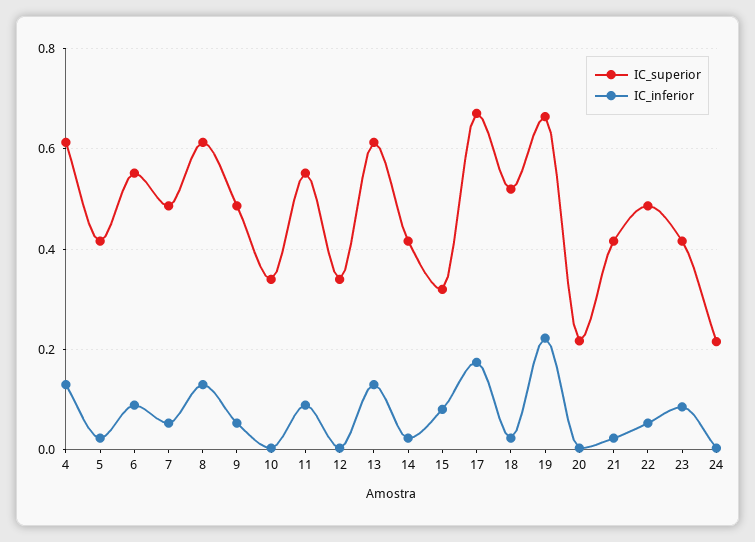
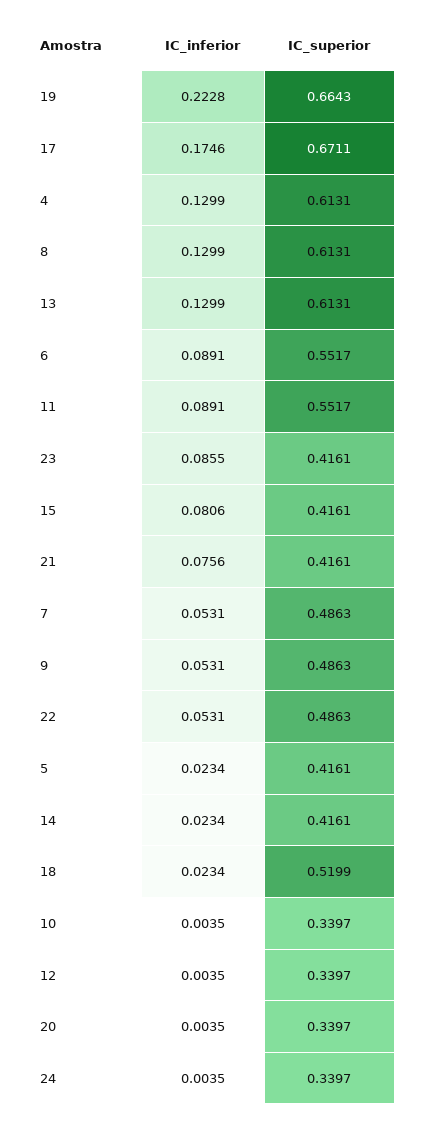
IC_superior, 15: 0.32 -> 0.4161
IC_superior, 20: 0.22 -> 0.3397
IC_inferior, 21: 0.02 -> 0.0756
IC_superior, 24: 0.22 -> 0.3397

